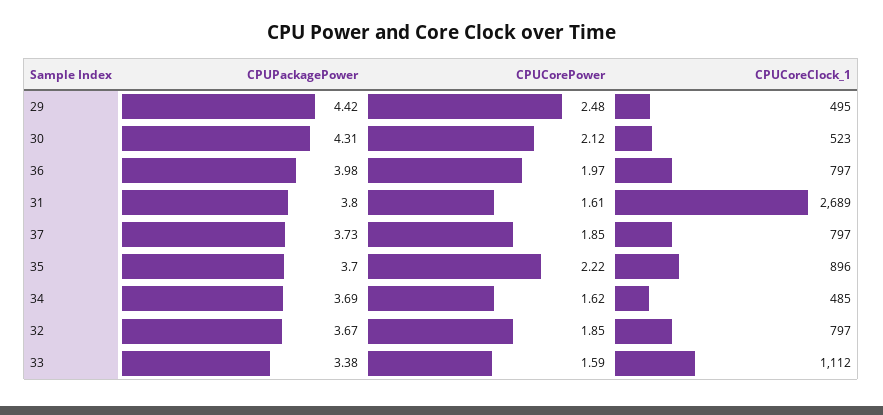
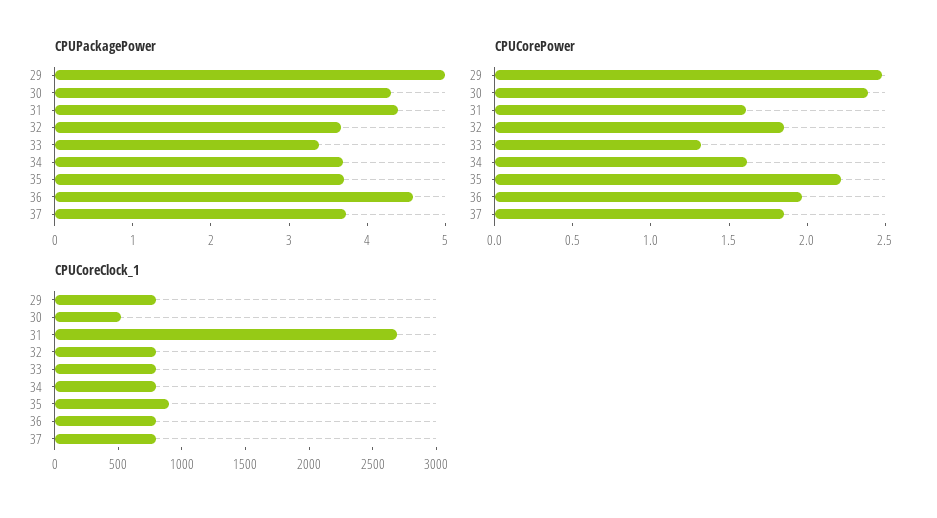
CPUPackagePower, 29: 4.42 -> 5
CPUCoreClock_1, 29: 495 -> 800
CPUCorePower, 30: 2.12 -> 2.4
CPUPackagePower, 36: 3.98 -> 4.6
CPUPackagePower, 31: 3.8 -> 4.4
CPUCoreClock_1, 34: 485 -> 800
CPUCorePower, 33: 1.59 -> 1.3
CPUCoreClock_1, 33: 1112 -> 800

